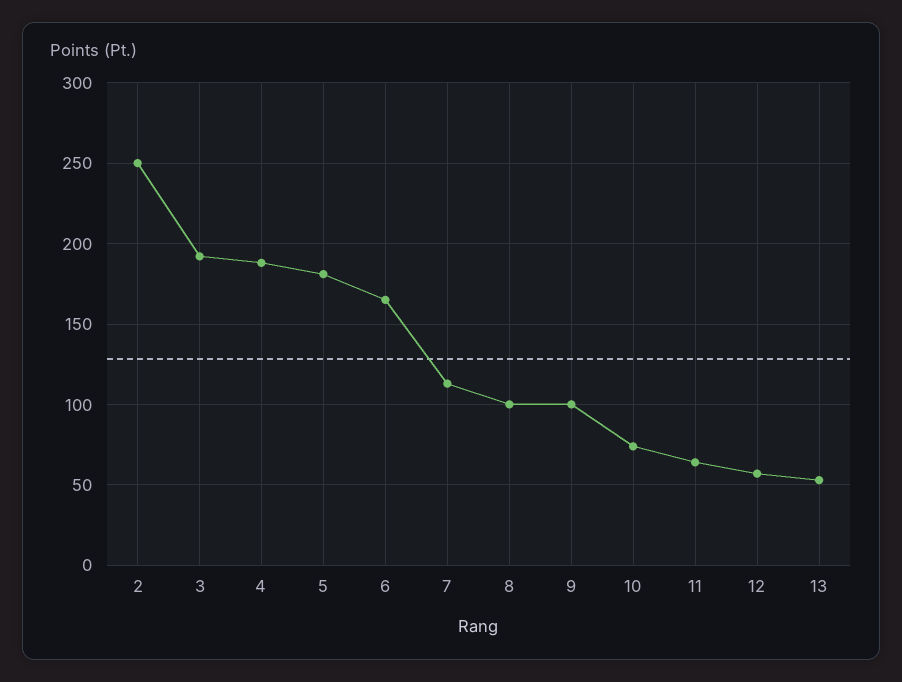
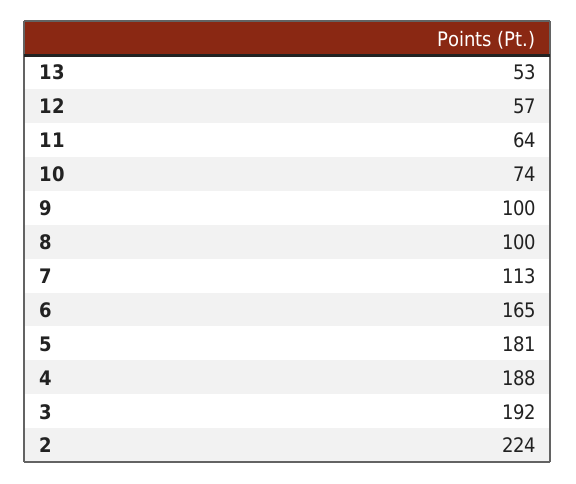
2: 250 -> 224

